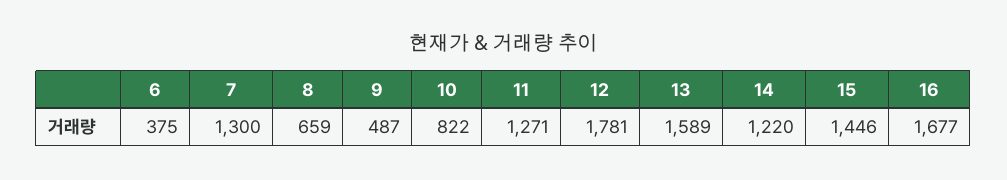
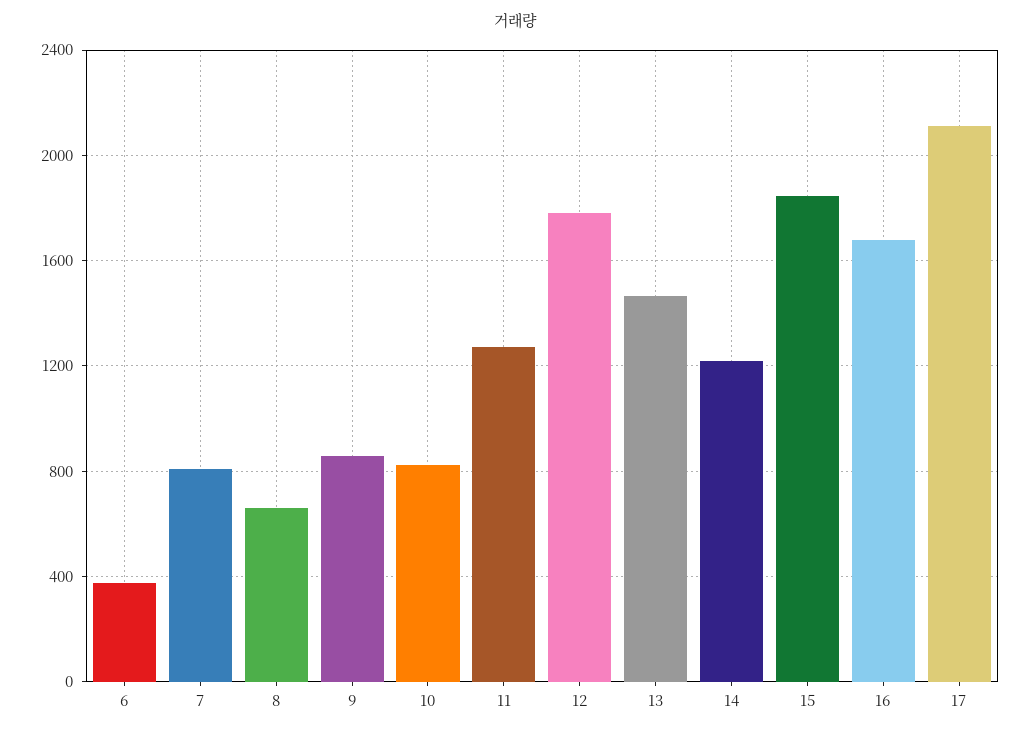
7: 1300 -> 800
9: 487 -> 850
13: 1589 -> 1450
15: 1446 -> 1850
17: none -> 2100

